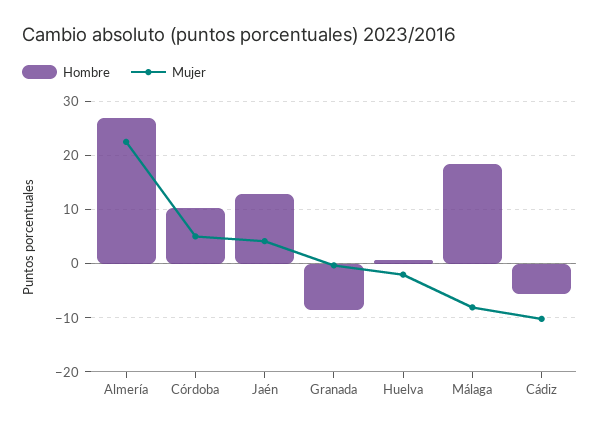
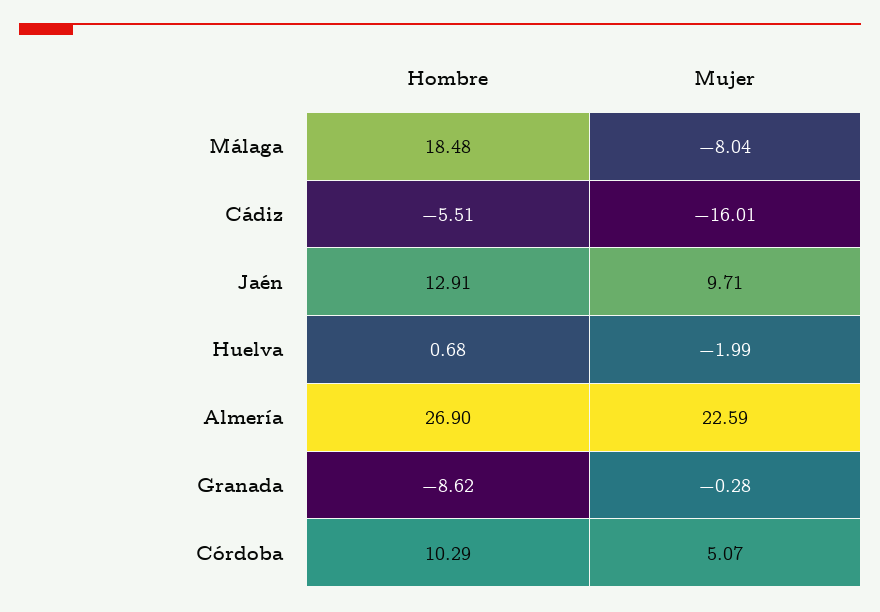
Mujer, Jaén: 4 -> 9.71
Mujer, Cádiz: -10 -> -16.01

